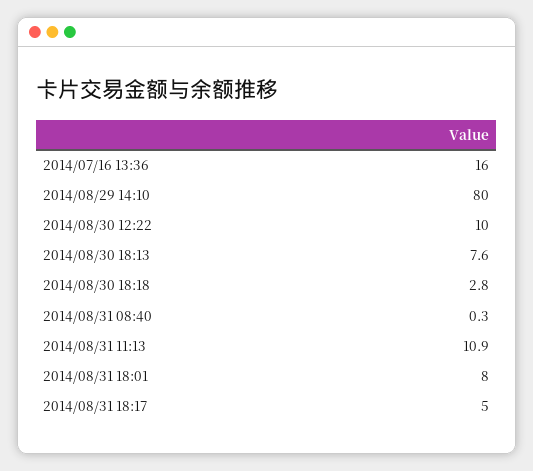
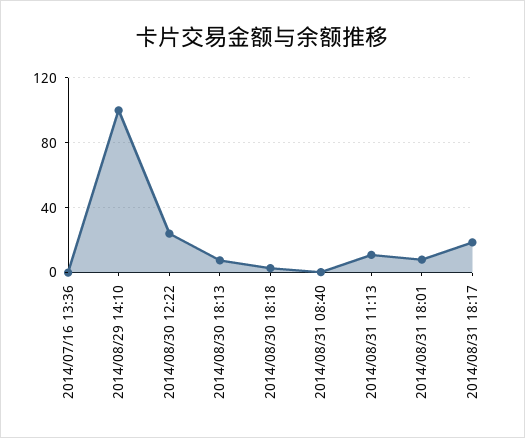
2014/07/16 13:36: 16 -> 0
2014/08/29 14:10: 80 -> 100
2014/08/30 12:22: 10 -> 25
2014/08/31 18:17: 5 -> 20

